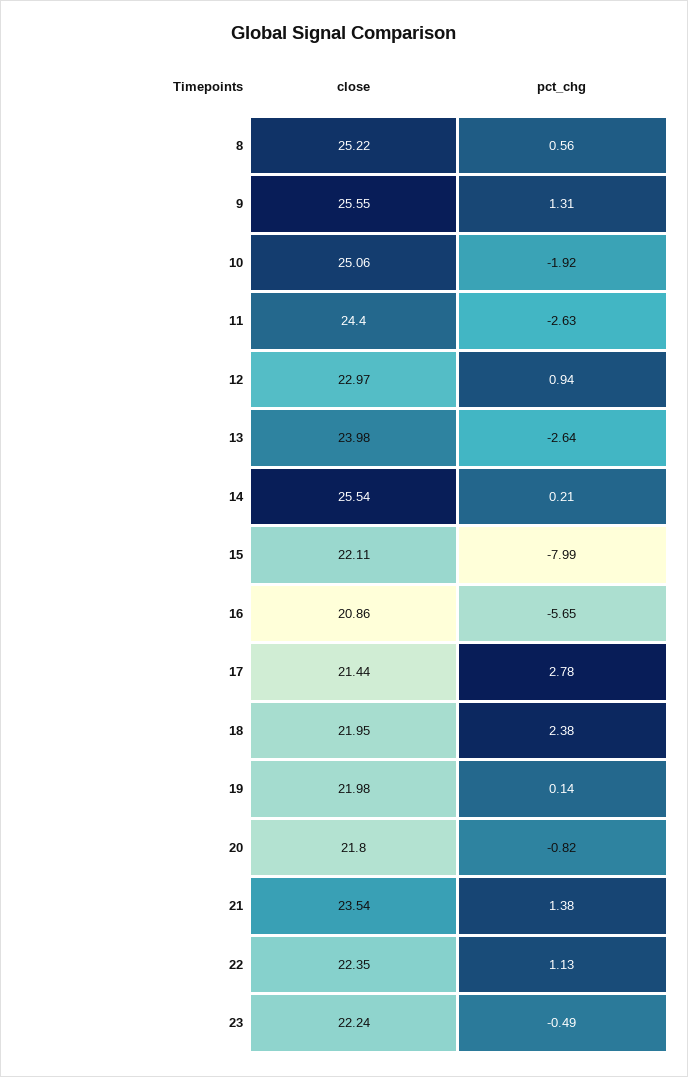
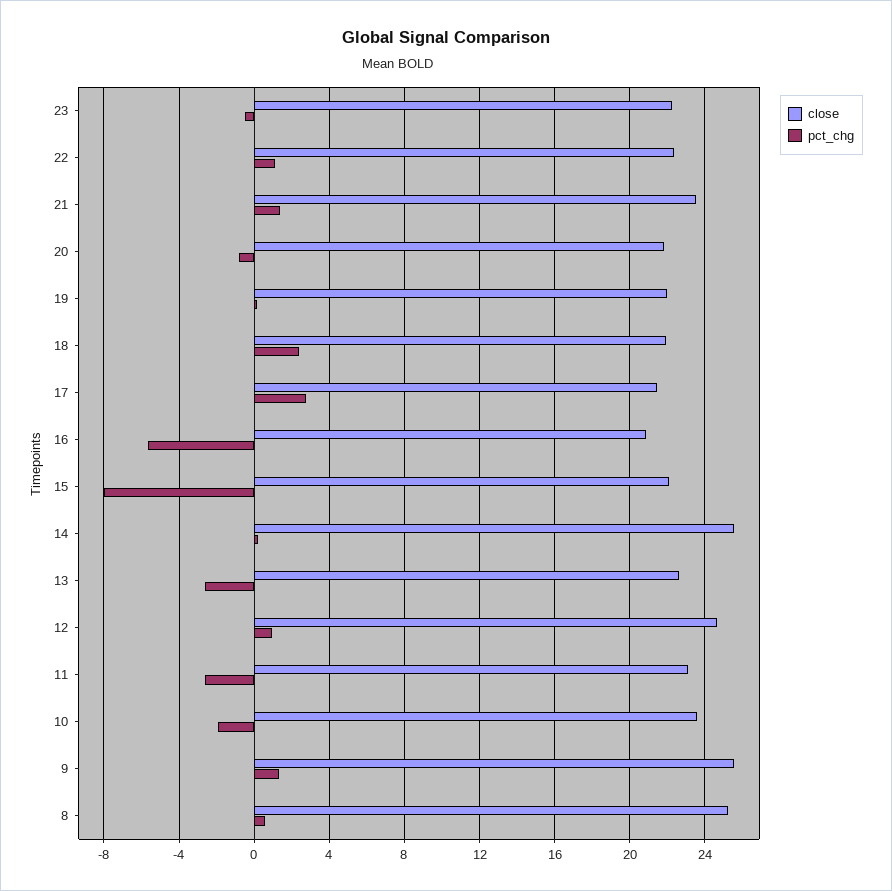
close, 10: 25.06 -> 23.5
close, 11: 24.4 -> 23
close, 12: 22.97 -> 24.5
close, 13: 23.98 -> 22.5

